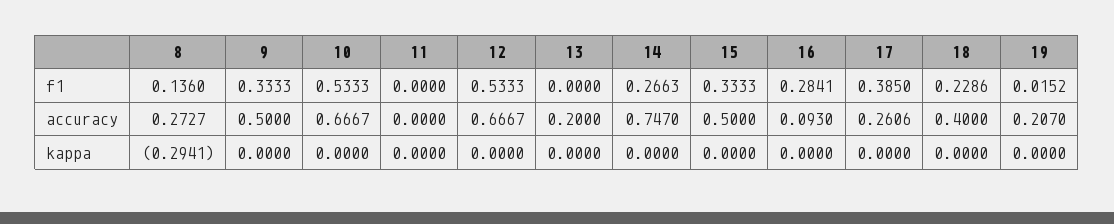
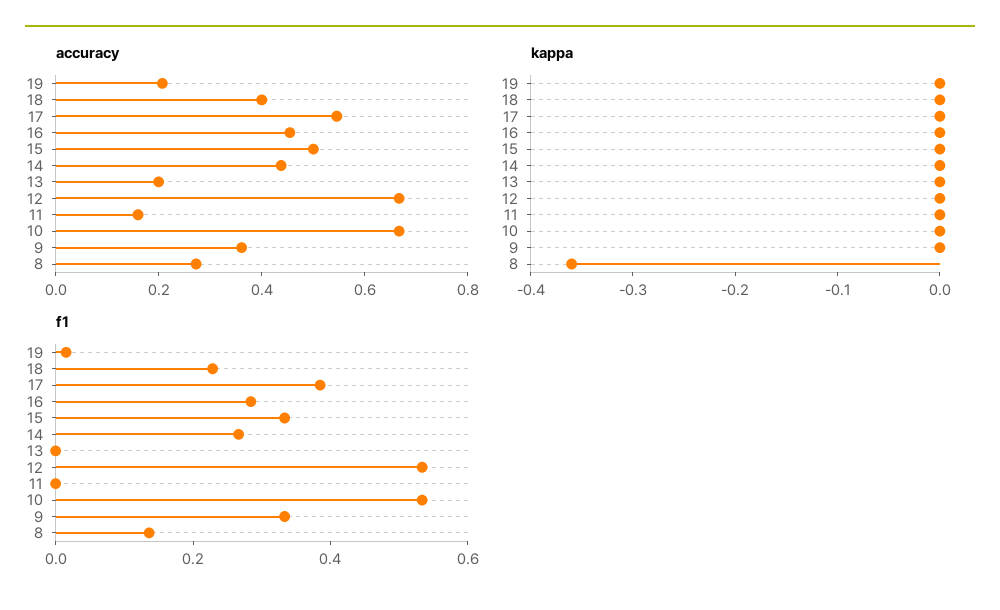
accuracy, 9: 0.5 -> 0.35
accuracy, 11: 0 -> 0.15
accuracy, 14: 0.747 -> 0.45
accuracy, 16: 0.093 -> 0.45
accuracy, 17: 0.2606 -> 0.55
kappa, 8: -0.2941 -> -0.36

